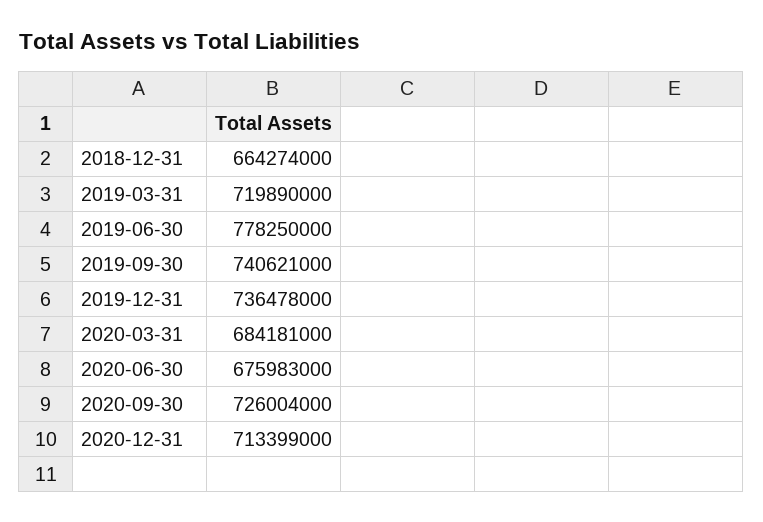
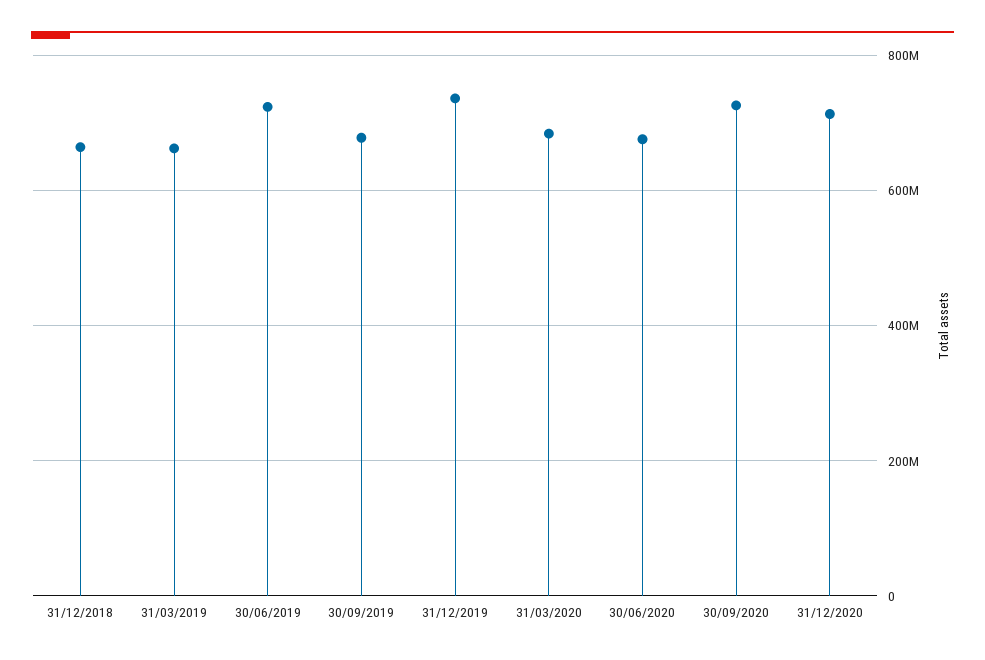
2019-03-31: 719890000 -> 660000000
2019-06-30: 778250000 -> 720000000
2019-09-30: 740621000 -> 680000000

